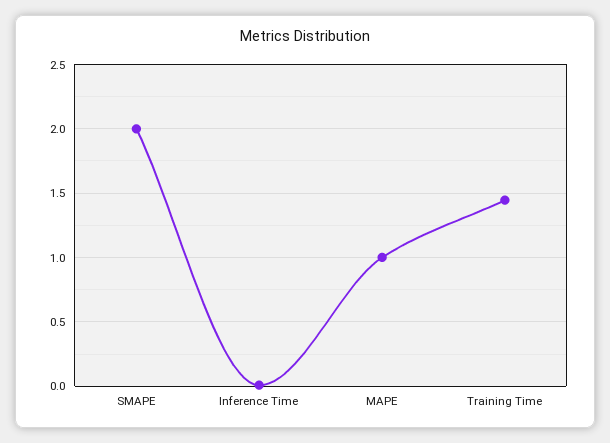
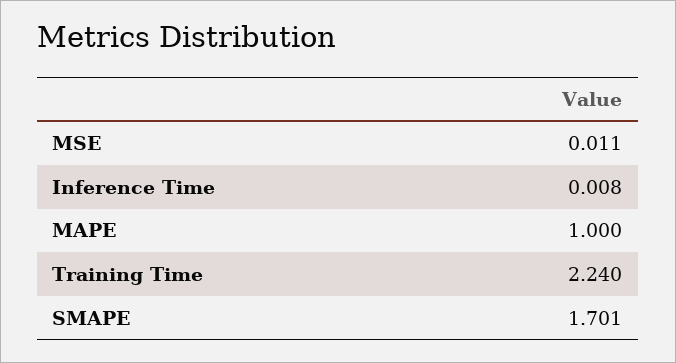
SMAPE: 2 -> 1.701
Training Time: 1.45 -> 2.24
MSE: none -> 0.011

